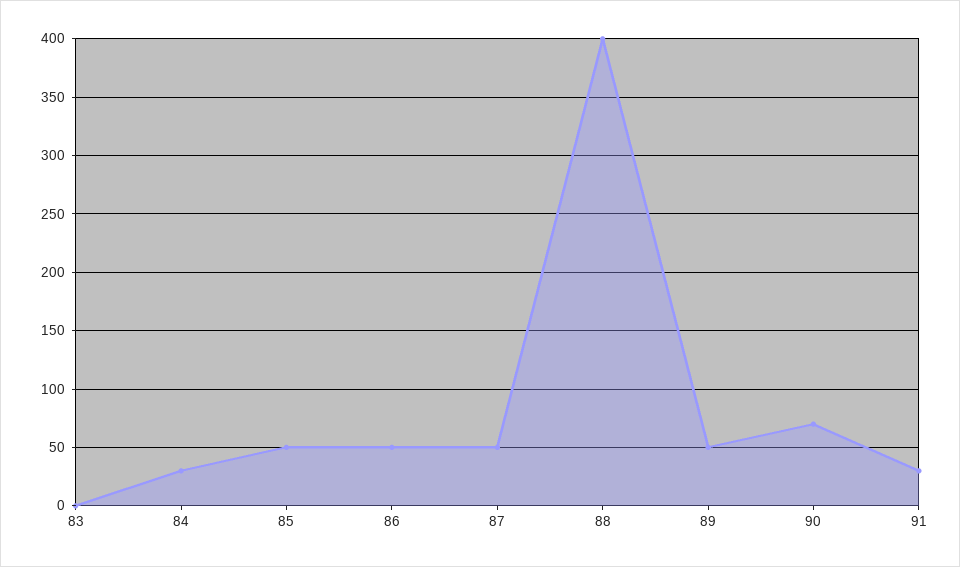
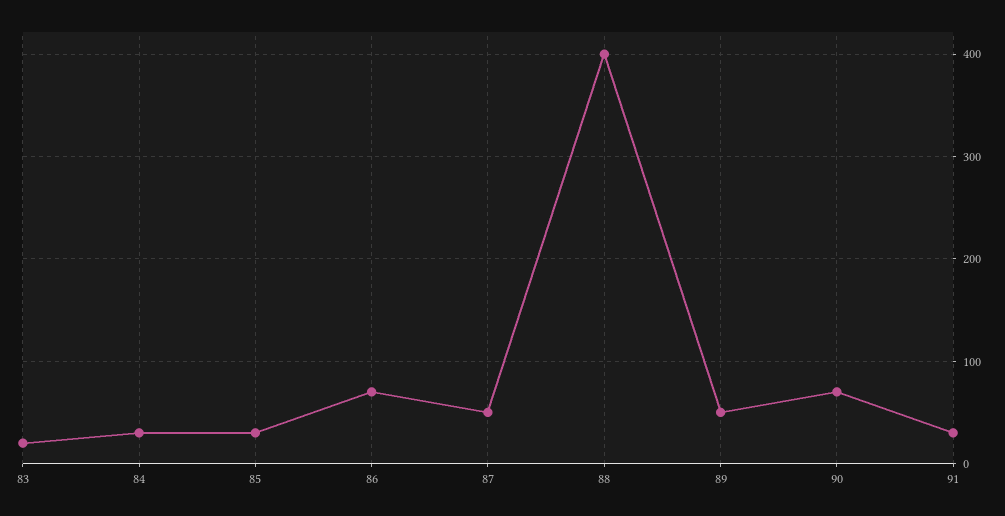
83: 0 -> 20
85: 50 -> 30
86: 50 -> 70

